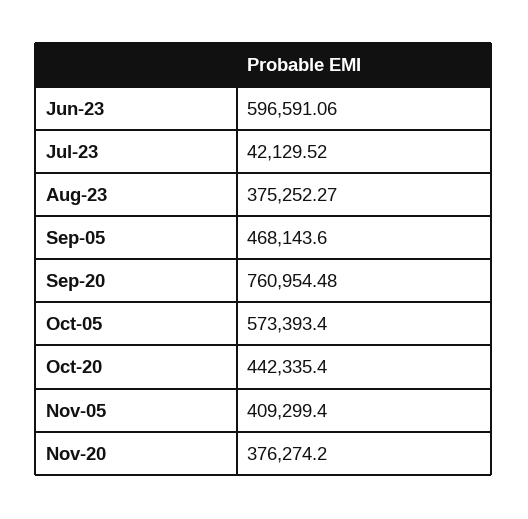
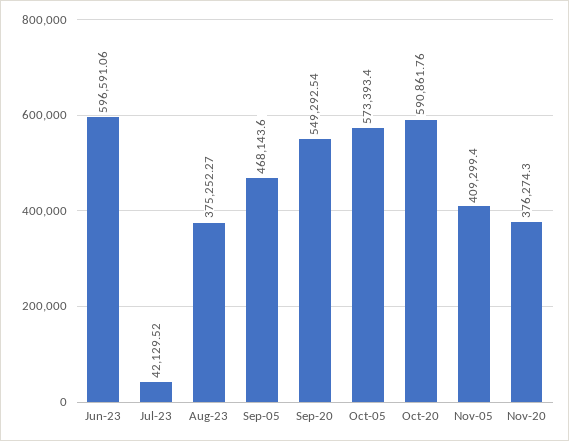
Sep-20: 760954.48 -> 549292.54
Oct-20: 442335.4 -> 590861.76
Nov-20: 376274.2 -> 376274.3

